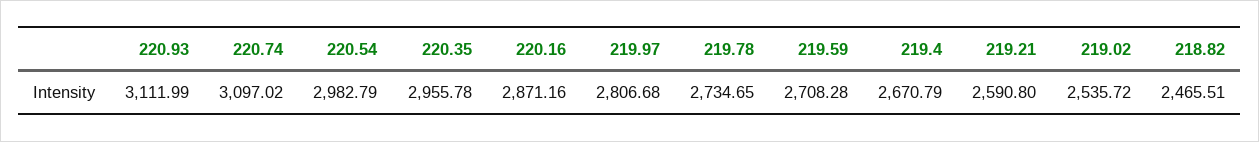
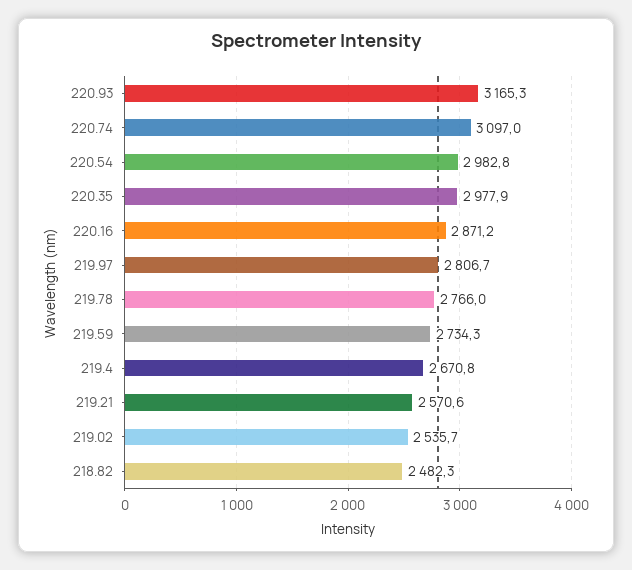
220.93: 3111.99 -> 3165.3
220.35: 2955.78 -> 2977.9
219.78: 2734.65 -> 2766
219.59: 2708.28 -> 2734.3
219.21: 2590.8 -> 2570.6
218.82: 2465.51 -> 2482.3

